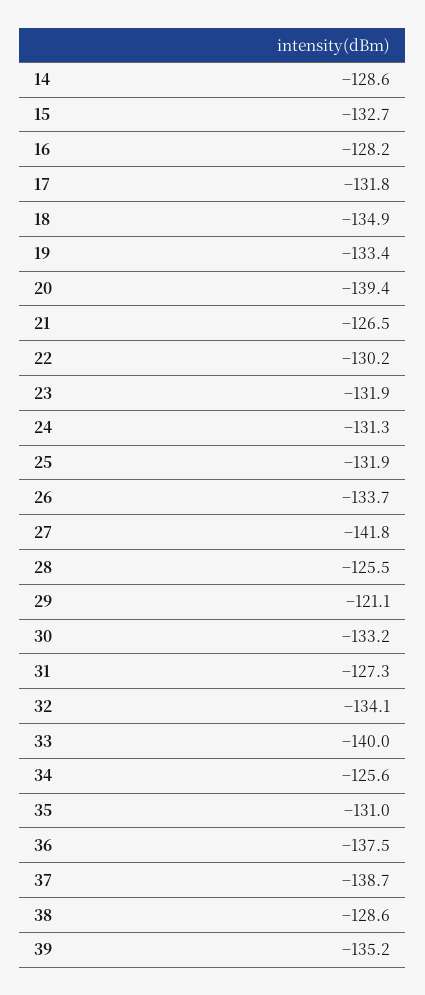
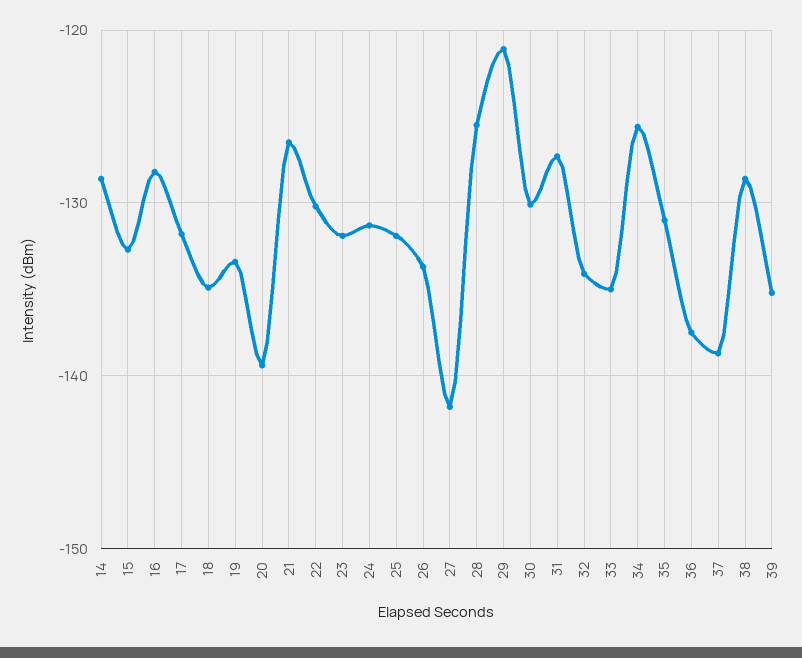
30: -133.2 -> -130
33: -140 -> -135

